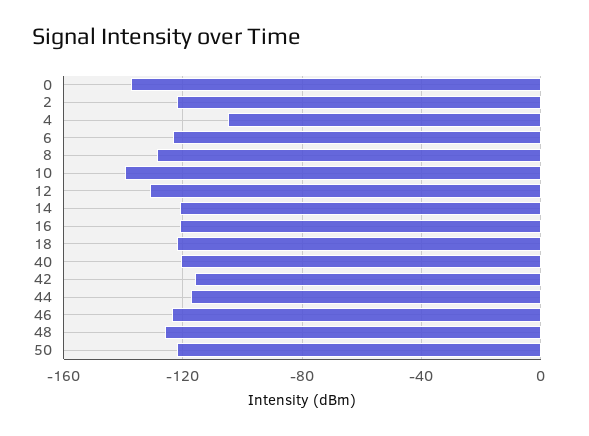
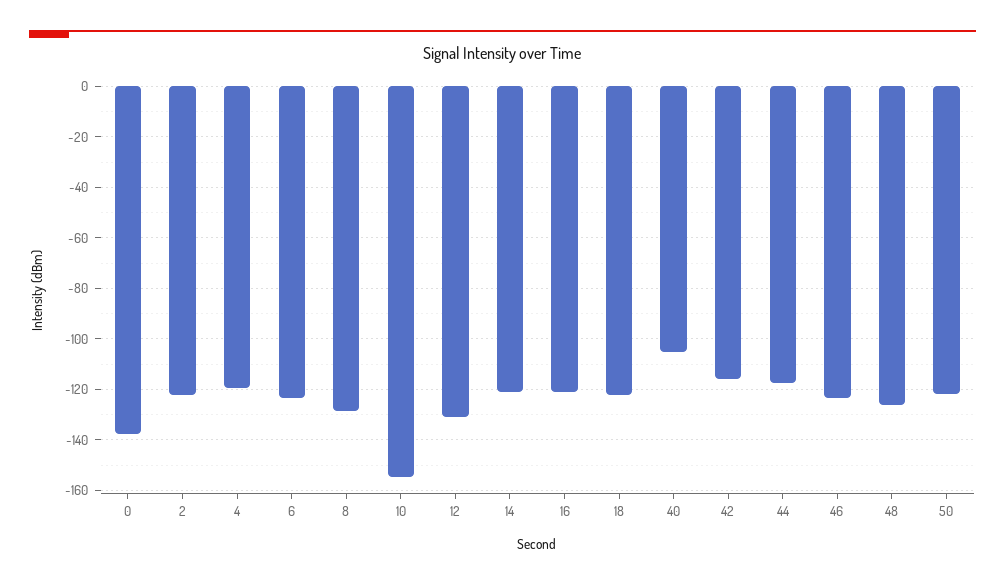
4: -105 -> -120
10: -140 -> -155
40: -120 -> -105

